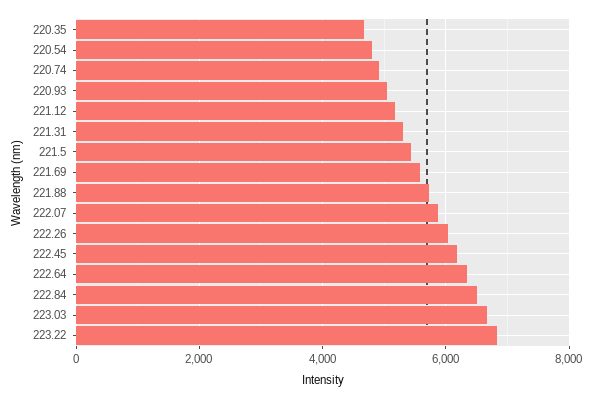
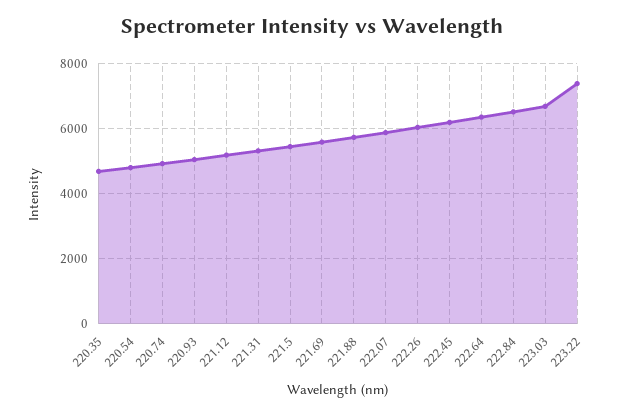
223.22: 6800 -> 7400

